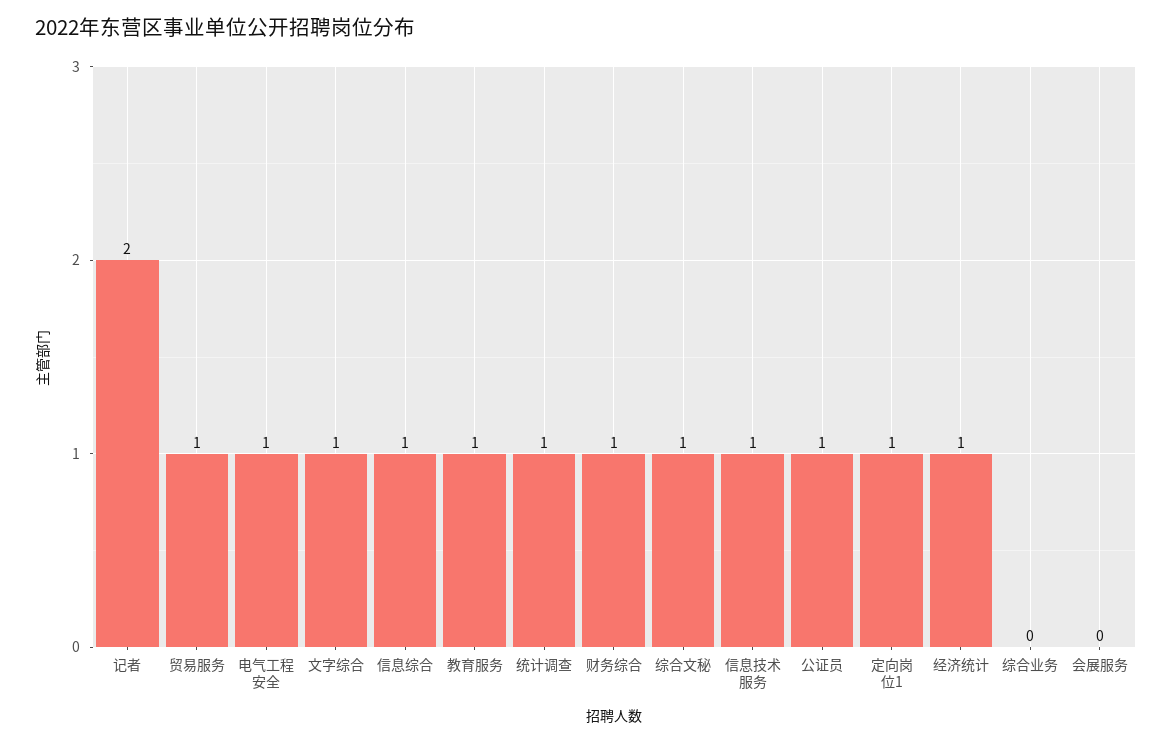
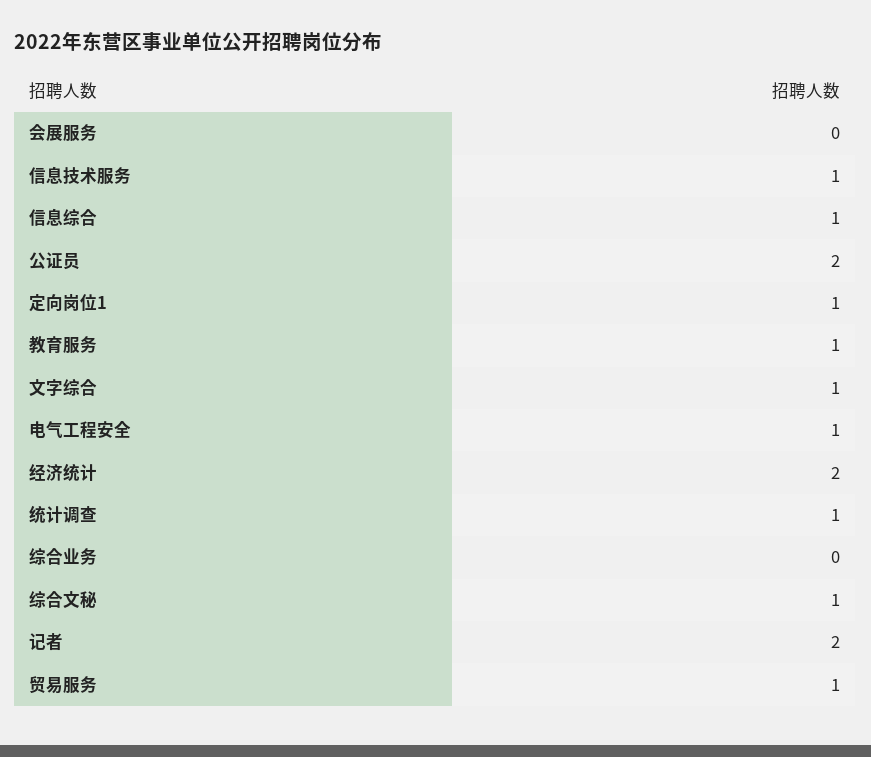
财务综合: 1 -> none
公证员: 1 -> 2
经济统计: 1 -> 2

